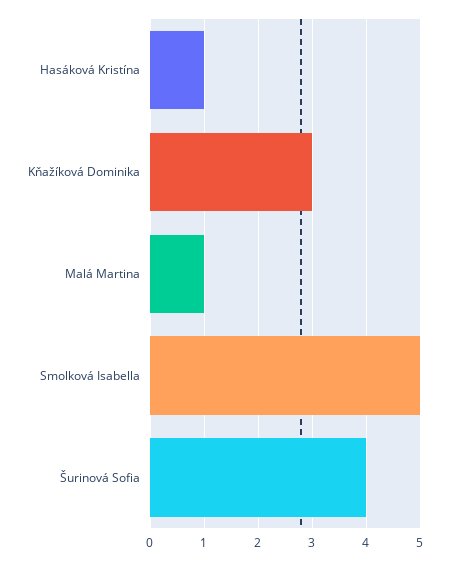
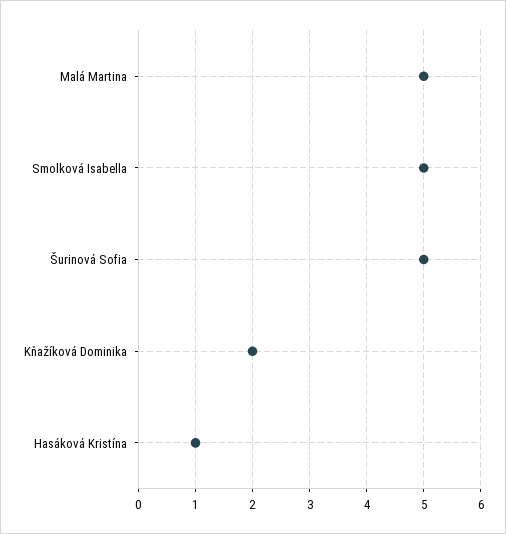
Kňažíková Dominika: 3 -> 2
Malá Martina: 1 -> 5
Šurinová Sofia: 4 -> 5

